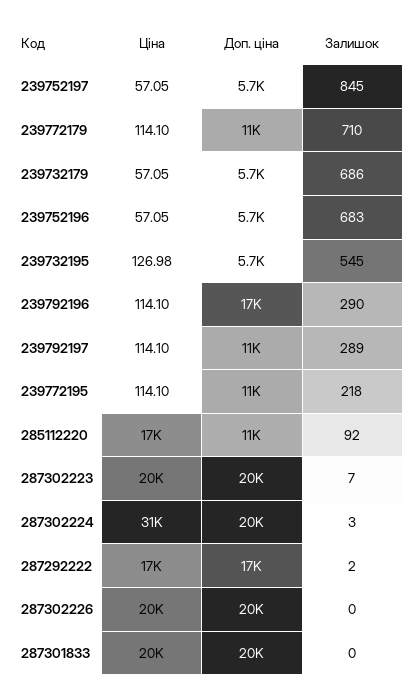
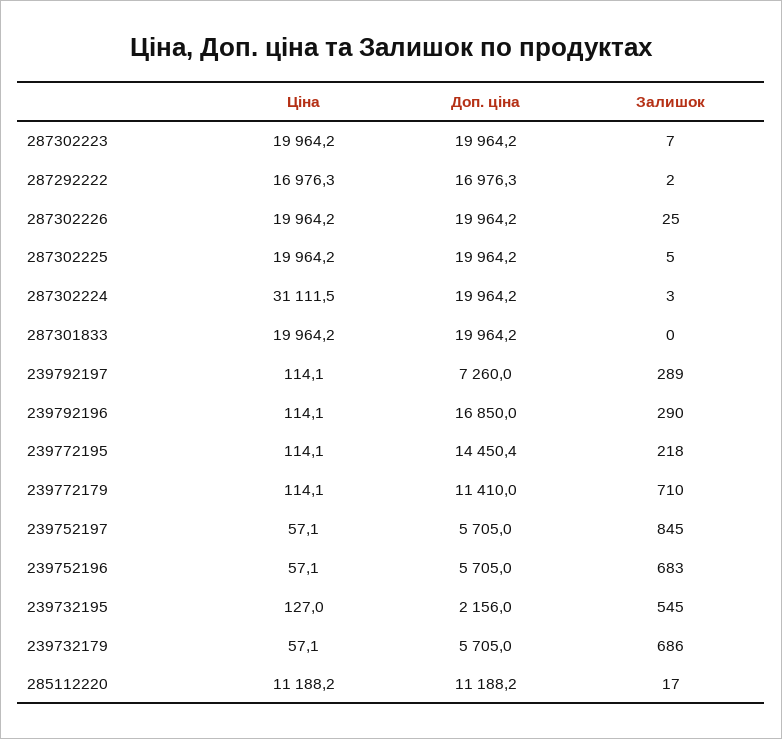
Доп. ціна, 239732195: 5700 -> 2156
Доп. ціна, 239792197: 11000 -> 7260
Доп. ціна, 239772195: 11000 -> 14450.4
Ціна, 285112220: 17000 -> 11188.2
Залишок, 285112220: 92 -> 17
Залишок, 287302226: 0 -> 25
Ціна, 287302225: none -> 19964.2
Доп. ціна, 287302225: none -> 19964.2
Залишок, 287302225: none -> 5

